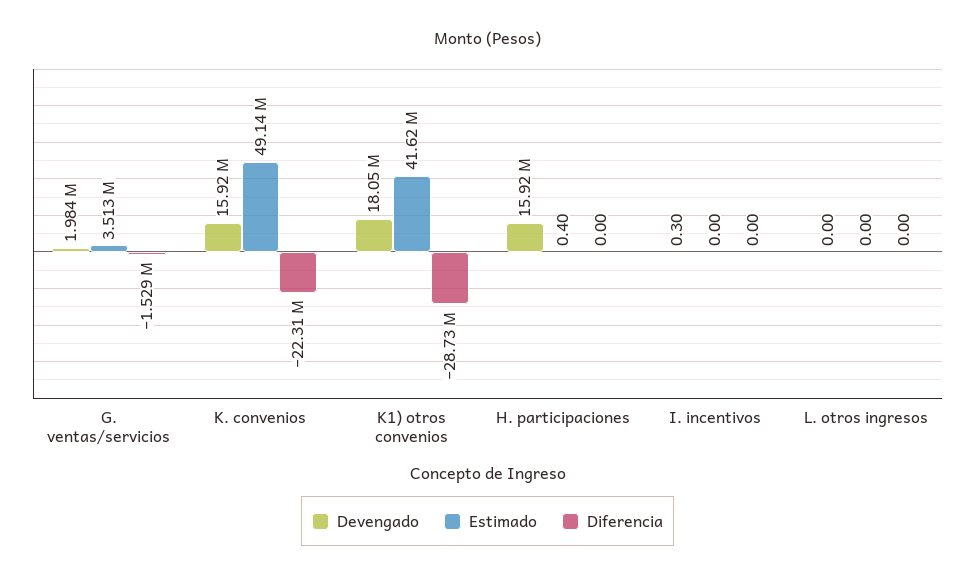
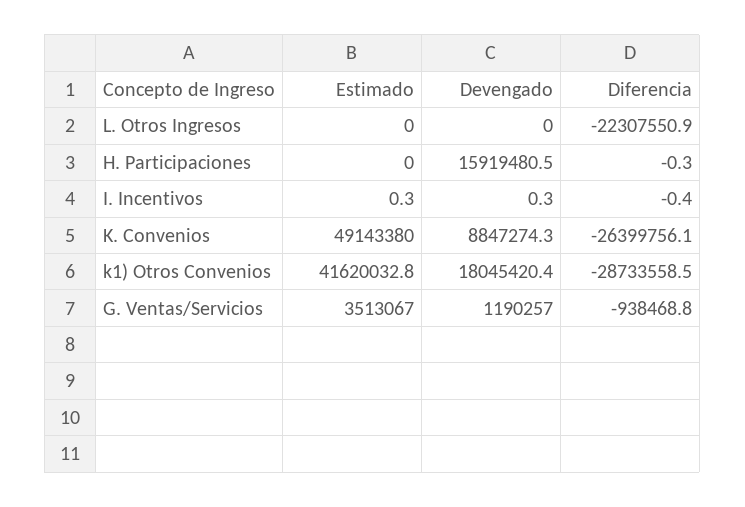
Devengado, G. ventas/servicios: 1984000 -> 1190257
Diferencia, G. ventas/servicios: -1529000 -> -938468.8
Devengado, K. convenios: 15920000 -> 8847274.3
Diferencia, K. convenios: -22310000 -> -26399756.1
Estimado, H. participaciones: 0.4 -> 0
Diferencia, H. participaciones: 0 -> -0.3
Estimado, I. incentivos: 0 -> 0.3
Diferencia, I. incentivos: 0 -> -0.4
Diferencia, L. otros ingresos: 0 -> -22307550.9

